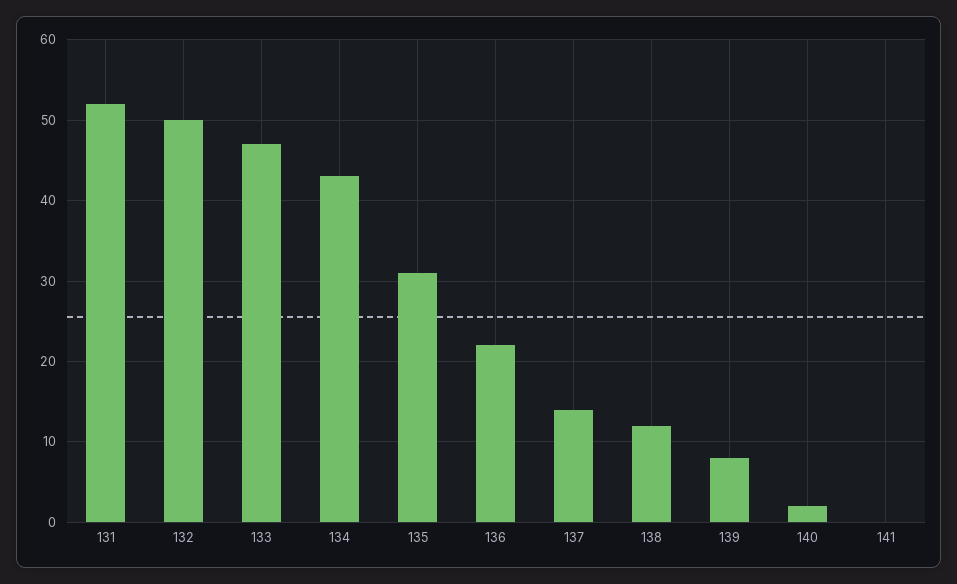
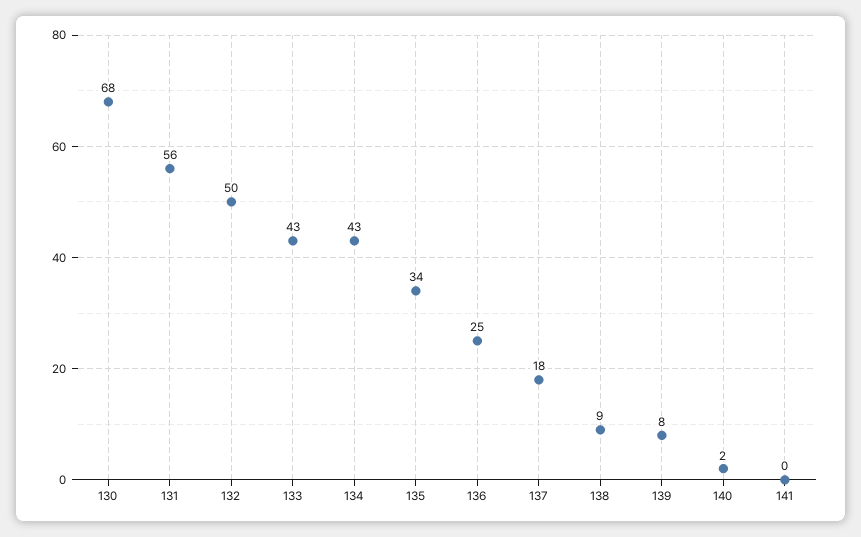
131: 52 -> 56
133: 47 -> 43
135: 31 -> 34
136: 22 -> 25
137: 14 -> 18
138: 12 -> 9
130: none -> 68

